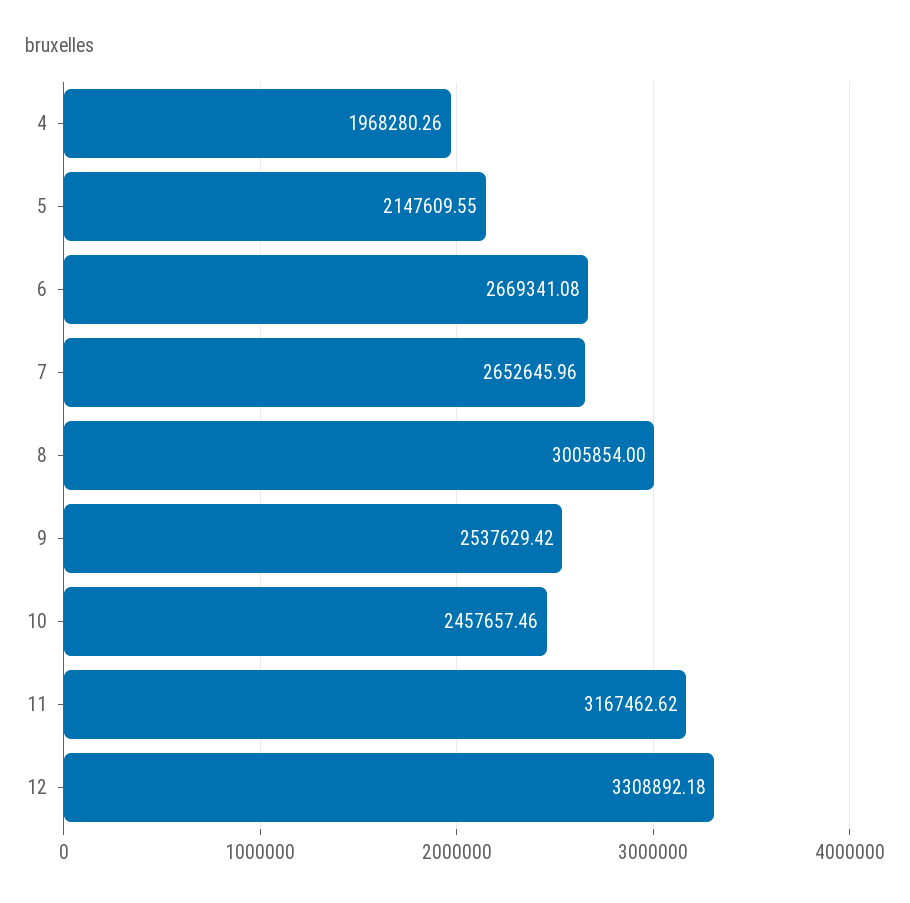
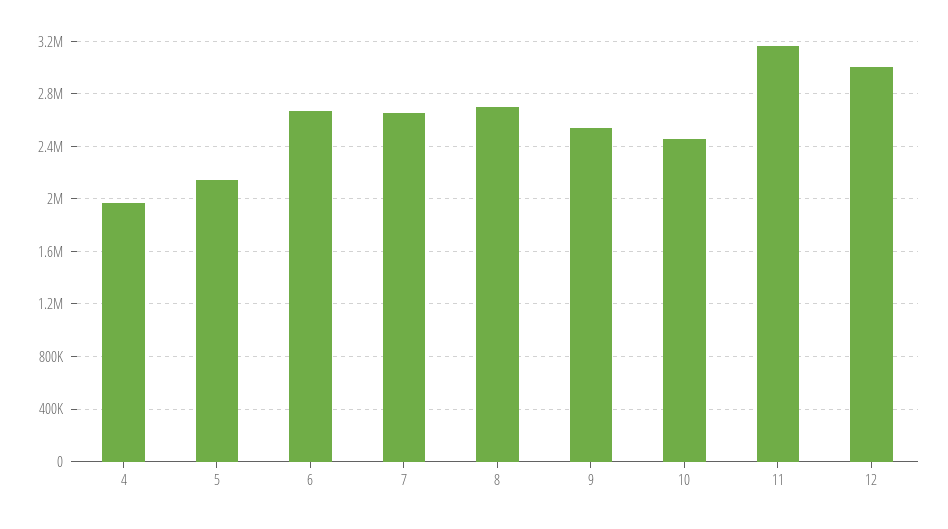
8: 3005854 -> 2700000
12: 3308892.18 -> 3000000

